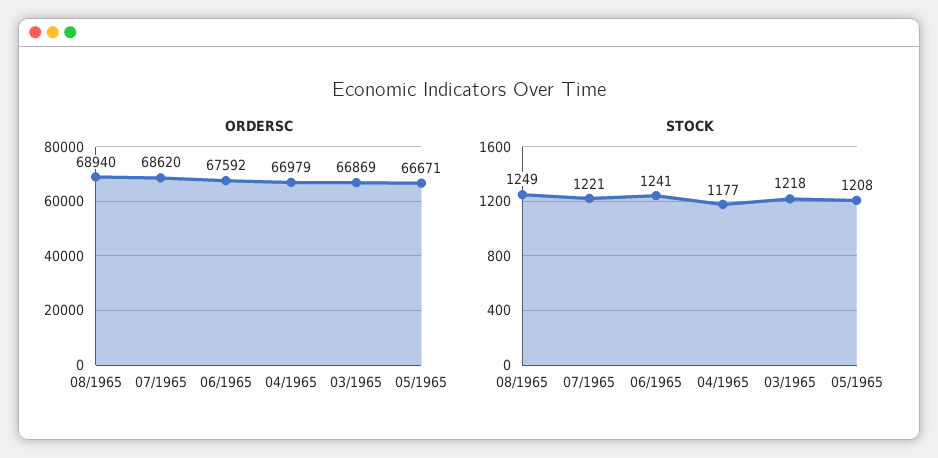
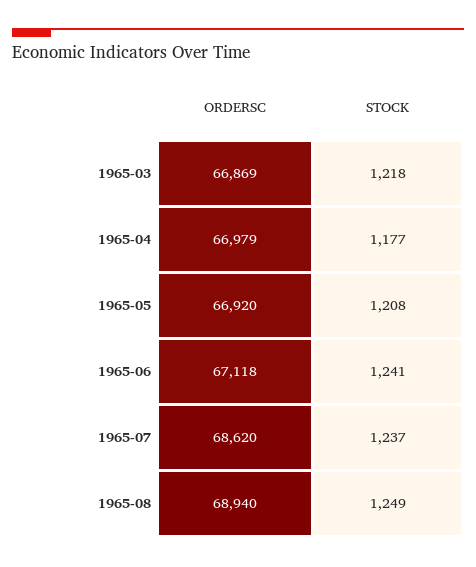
ORDERSC, 06/1965: 67592 -> 67118
ORDERSC, 05/1965: 66671 -> 66920
STOCK, 07/1965: 1221 -> 1237

